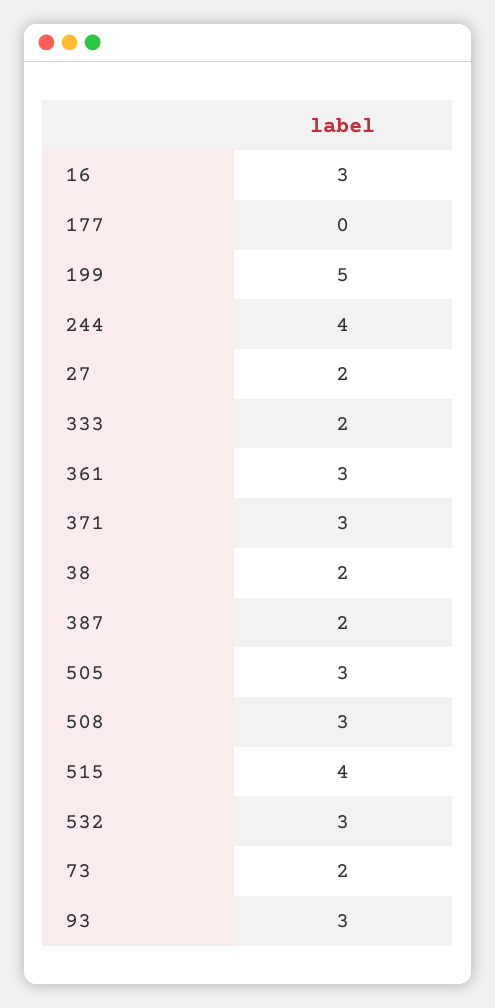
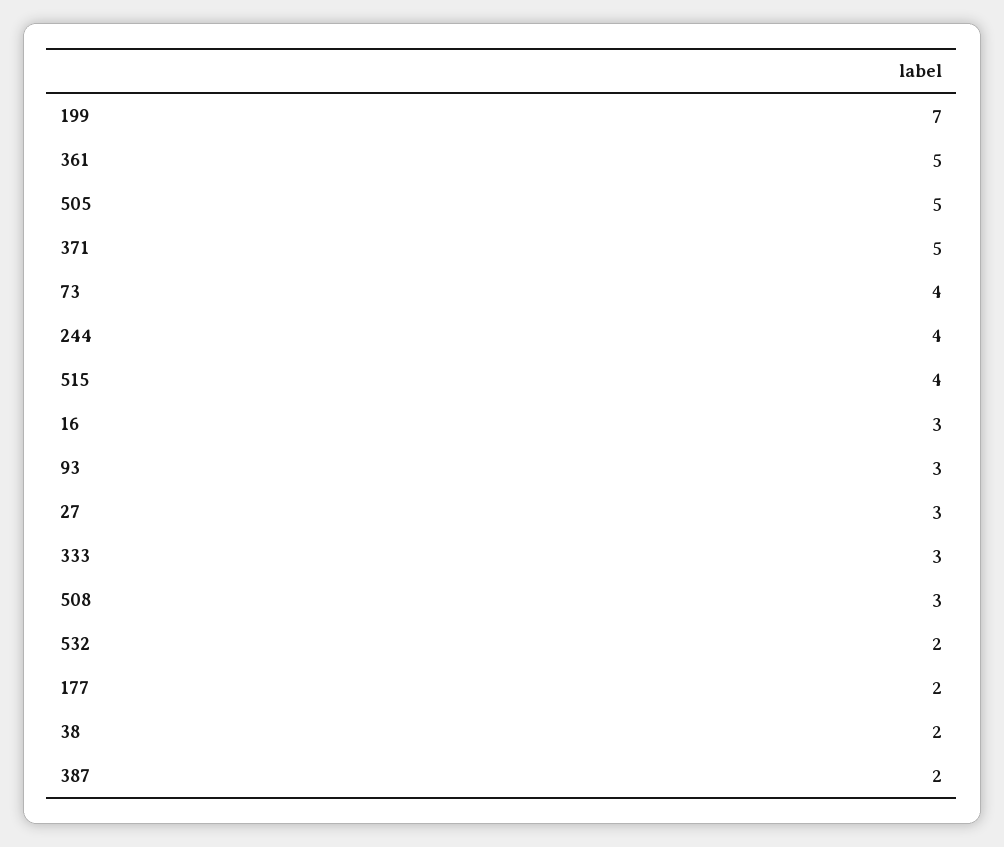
177: 0 -> 2
199: 5 -> 7
27: 2 -> 3
333: 2 -> 3
361: 3 -> 5
371: 3 -> 5
505: 3 -> 5
532: 3 -> 2
73: 2 -> 4

